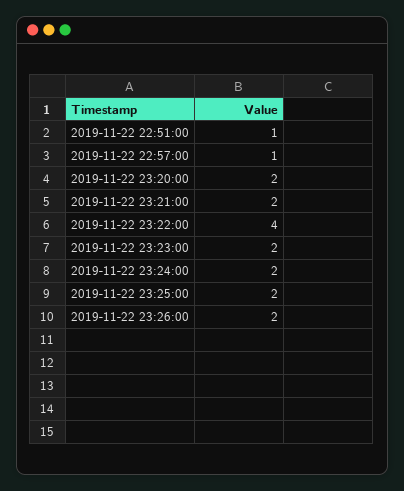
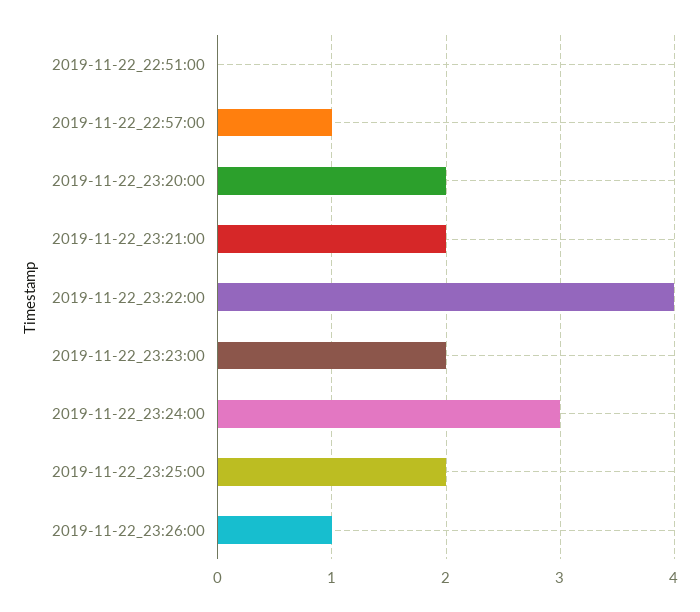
2019-11-22 22:51:00: 1 -> 0
2019-11-22 23:24:00: 2 -> 3
2019-11-22 23:26:00: 2 -> 1

